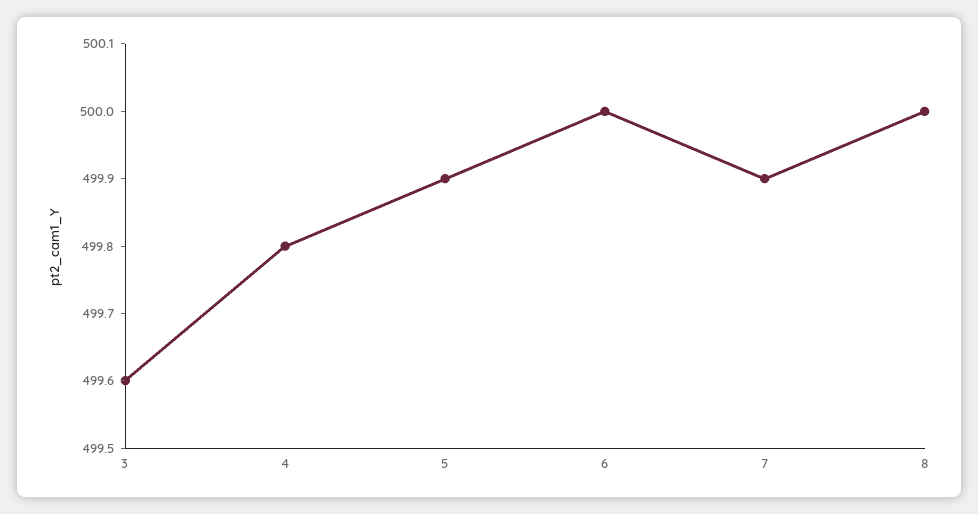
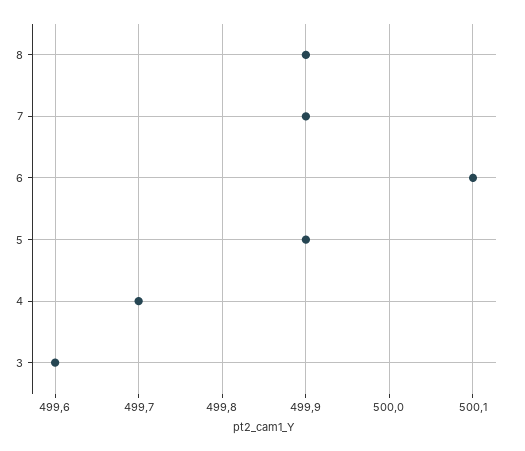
4: 499.8 -> 499.7
6: 500 -> 500.1
8: 500 -> 499.9

